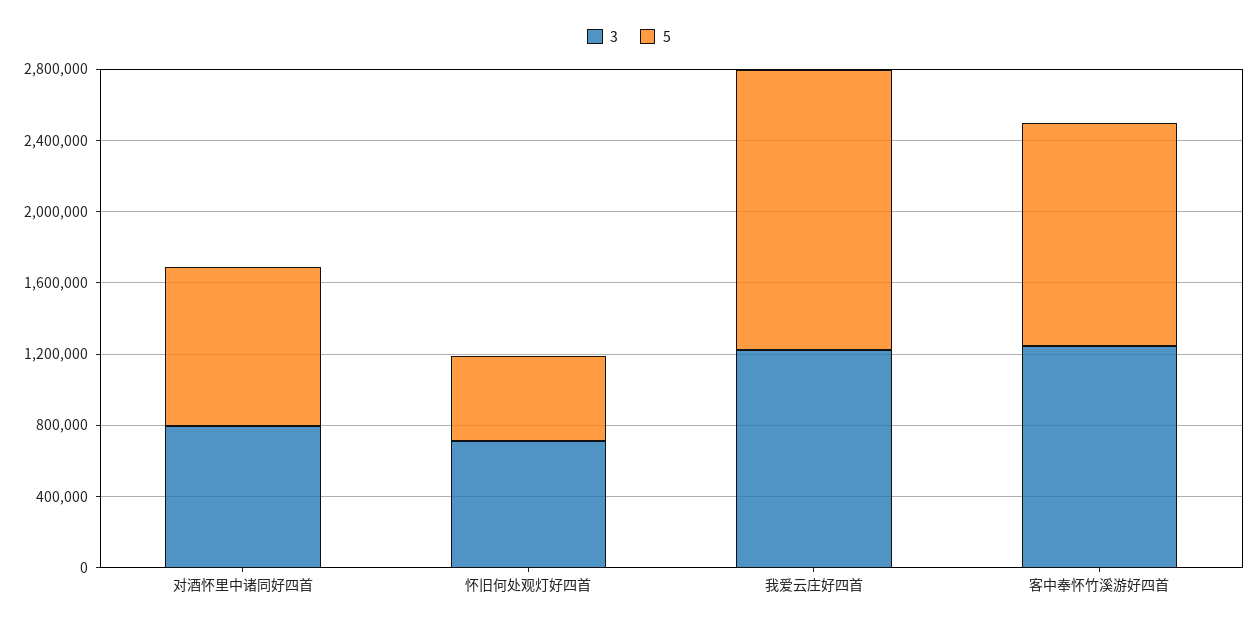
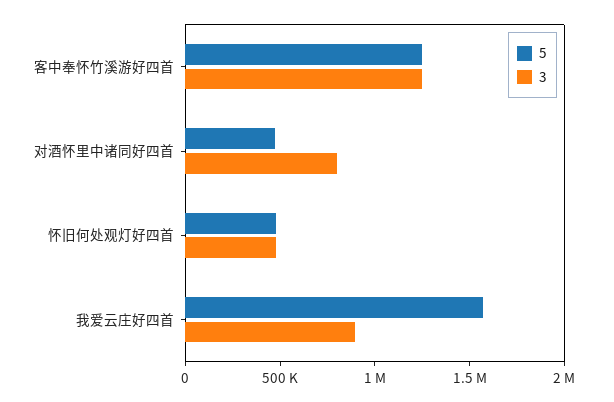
5, 对酒怀里中诸同好四首: 900000 -> 500000
3, 怀旧何处观灯好四首: 700000 -> 500000
3, 我爱云庄好四首: 1200000 -> 900000

